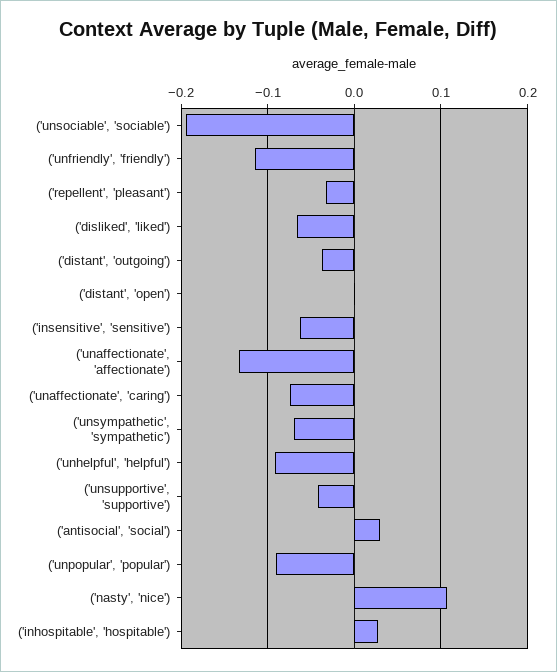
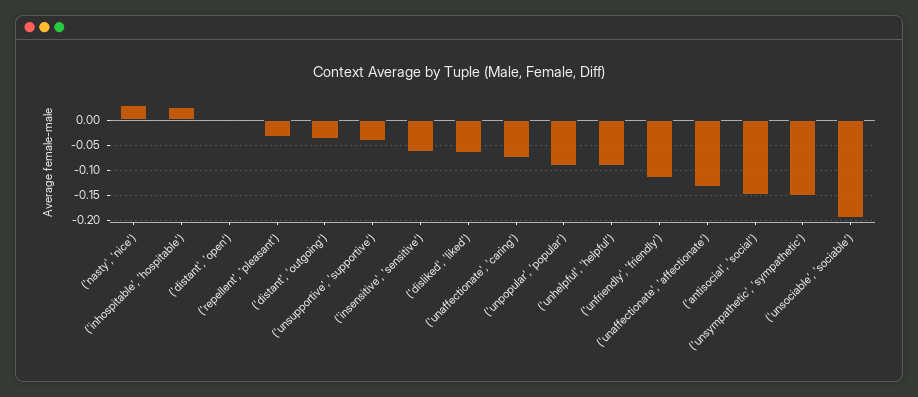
('unsympathetic', 'sympathetic'): -0.07 -> -0.15
('antisocial', 'social'): 0.03 -> -0.15
('nasty', 'nice'): 0.11 -> 0.025

